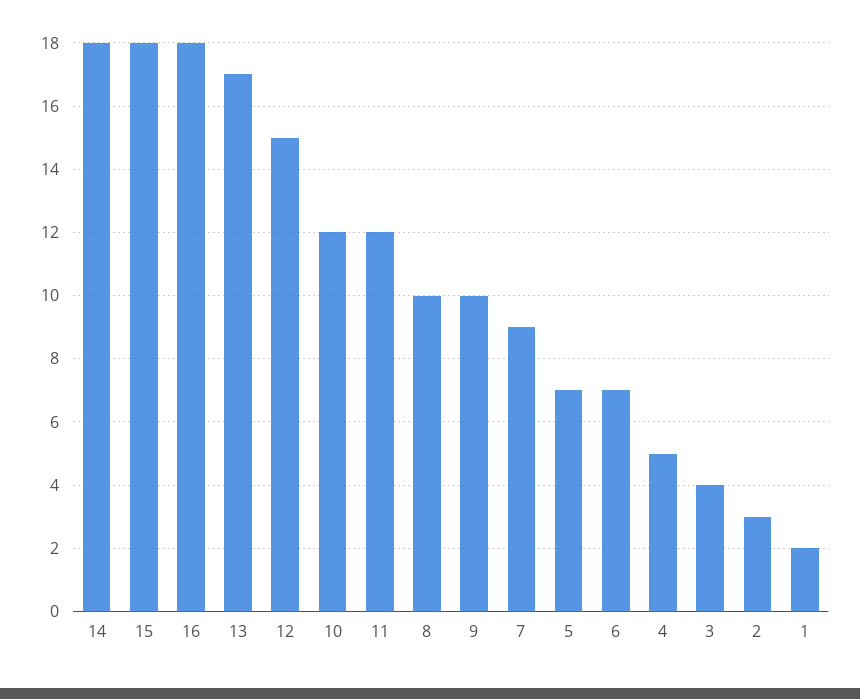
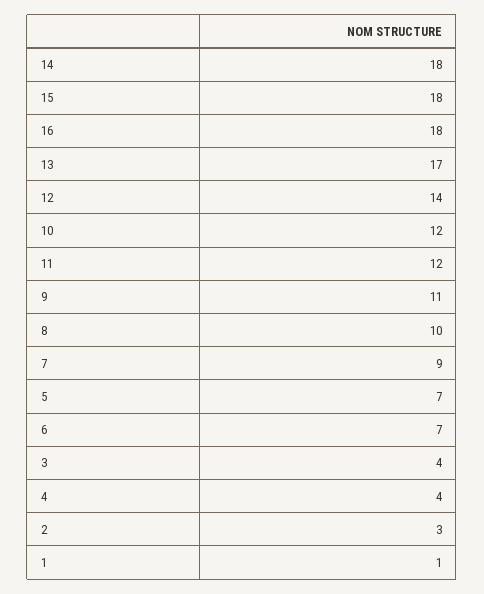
12: 15 -> 14
9: 10 -> 11
4: 5 -> 4
1: 2 -> 1

